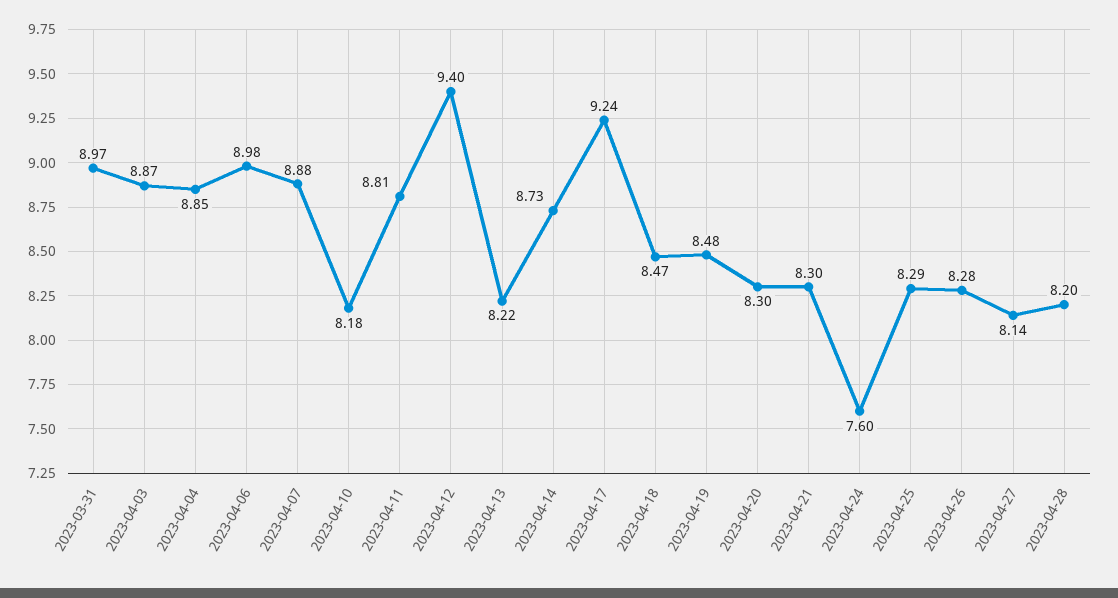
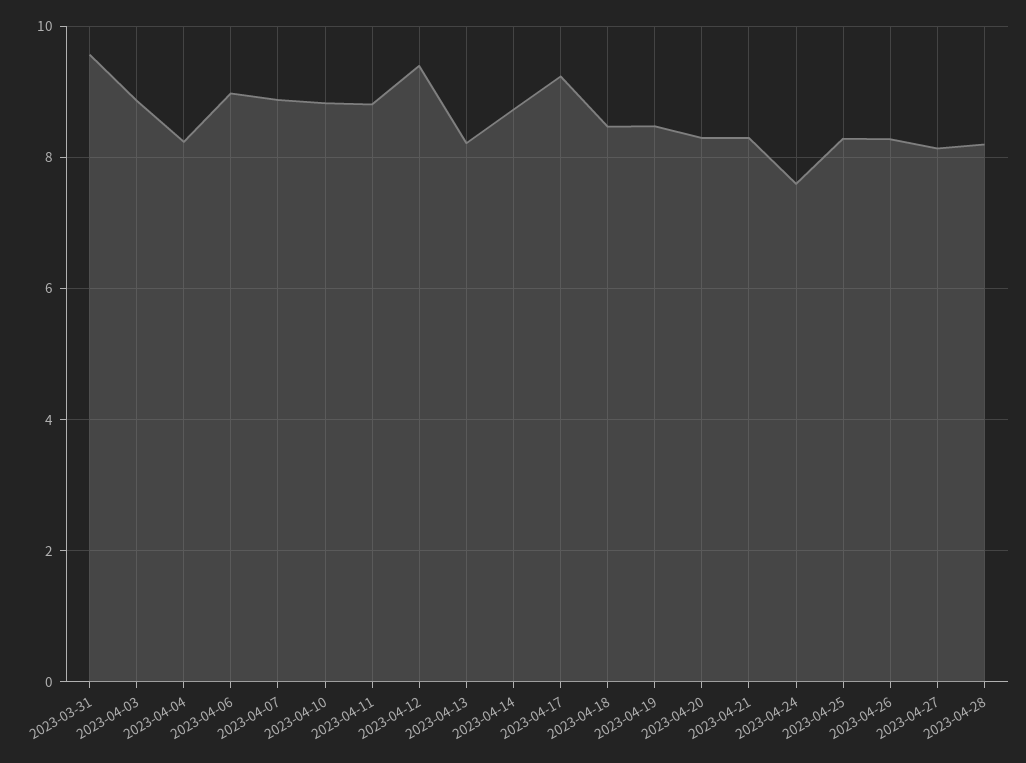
2023-03-31: 8.97 -> 9.6
2023-04-04: 8.85 -> 8.2
2023-04-10: 8.18 -> 8.8

